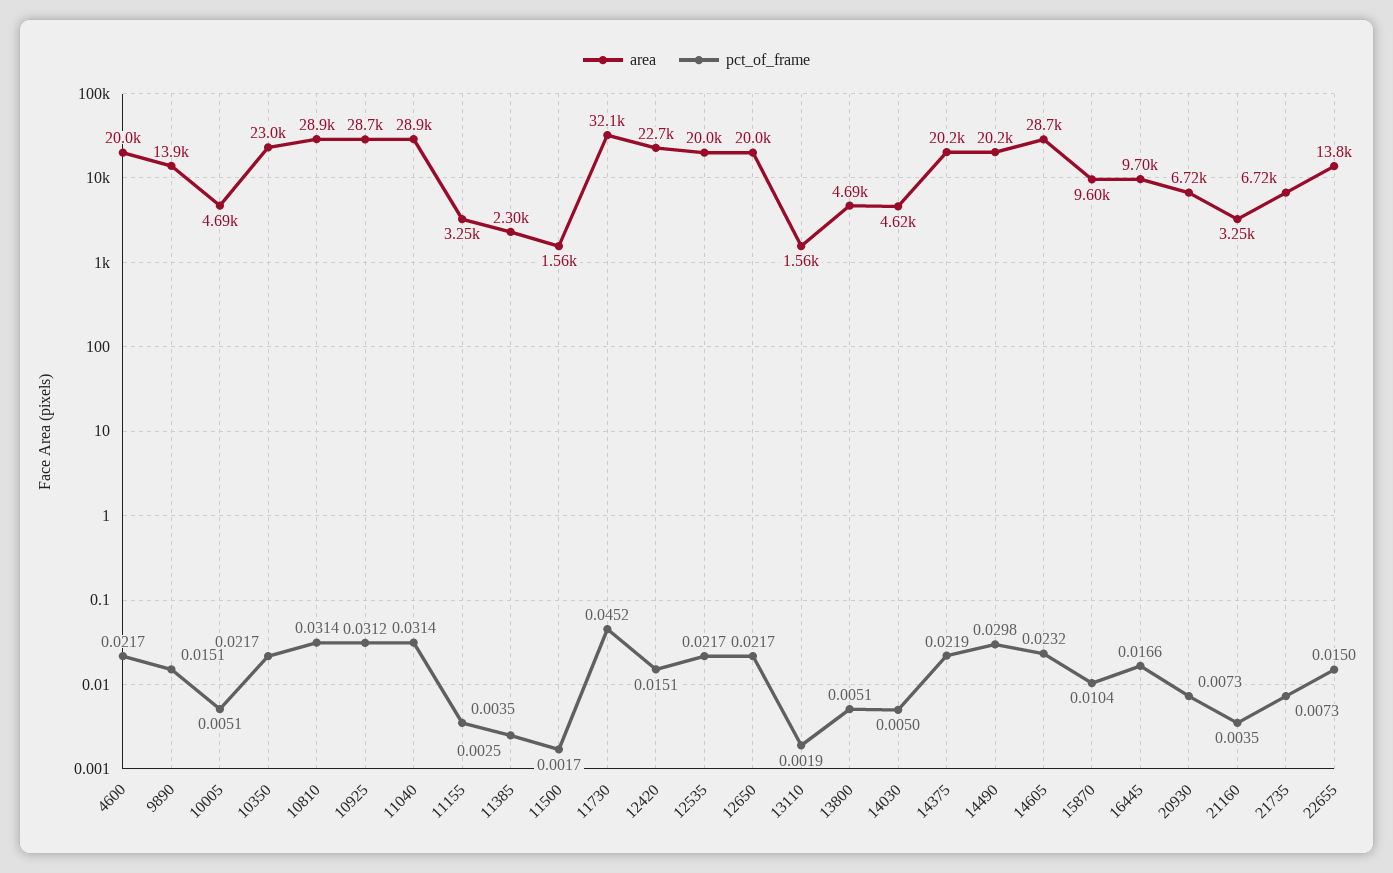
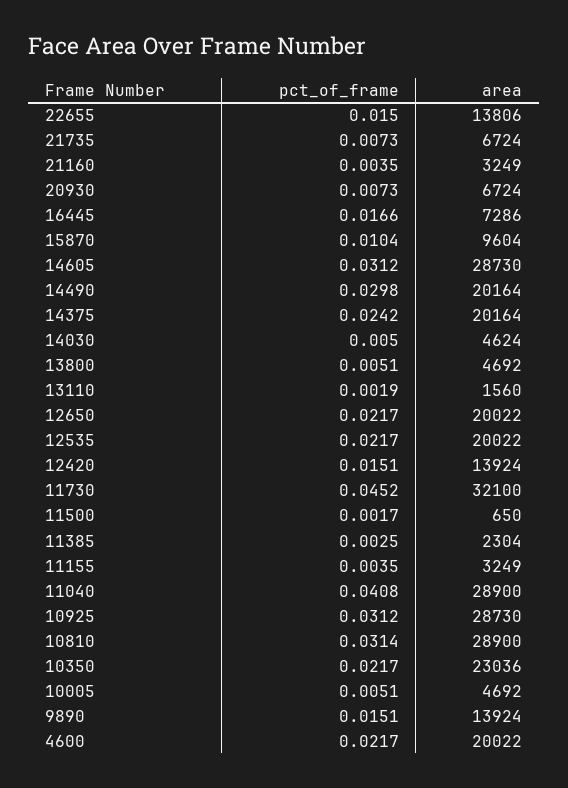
pct_of_frame, 11040: 0.0314 -> 0.0408
area, 11500: 1560 -> 650
area, 12420: 22700 -> 13924
pct_of_frame, 14375: 0.0219 -> 0.0242
pct_of_frame, 14605: 0.0232 -> 0.0312
area, 16445: 9700 -> 7286

